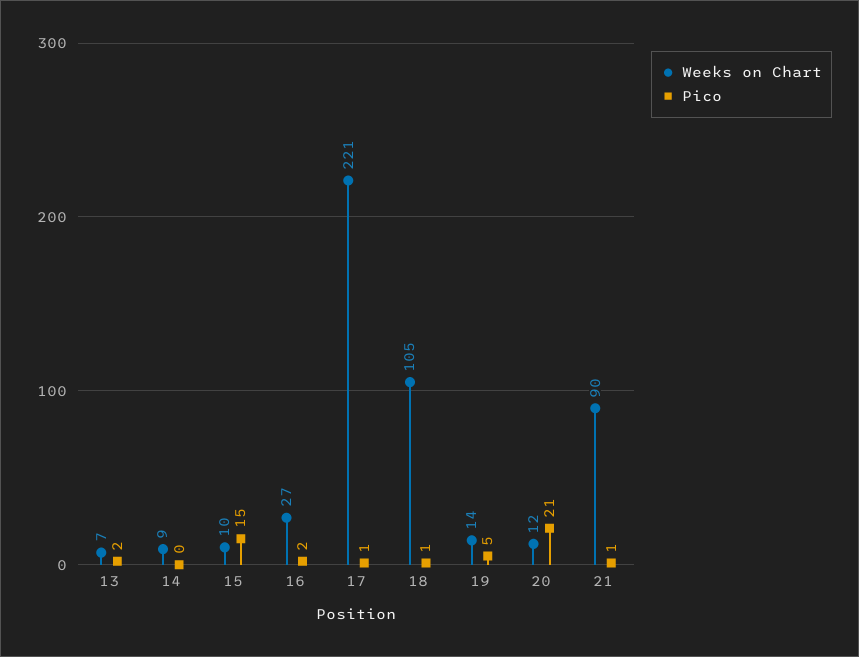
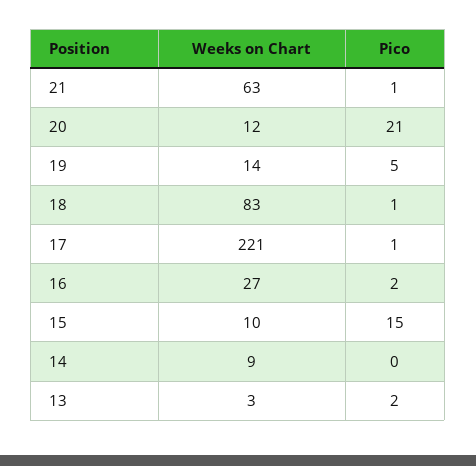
Weeks on Chart, 13: 7 -> 3
Weeks on Chart, 18: 105 -> 83
Weeks on Chart, 21: 90 -> 63

